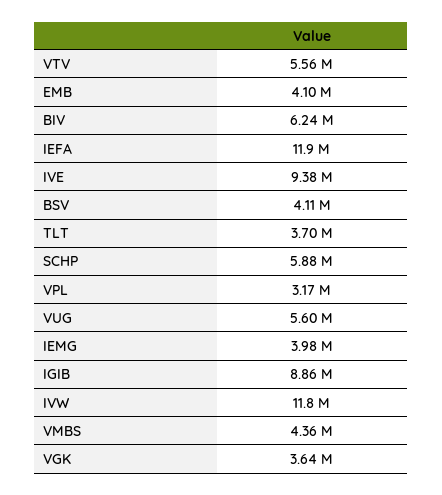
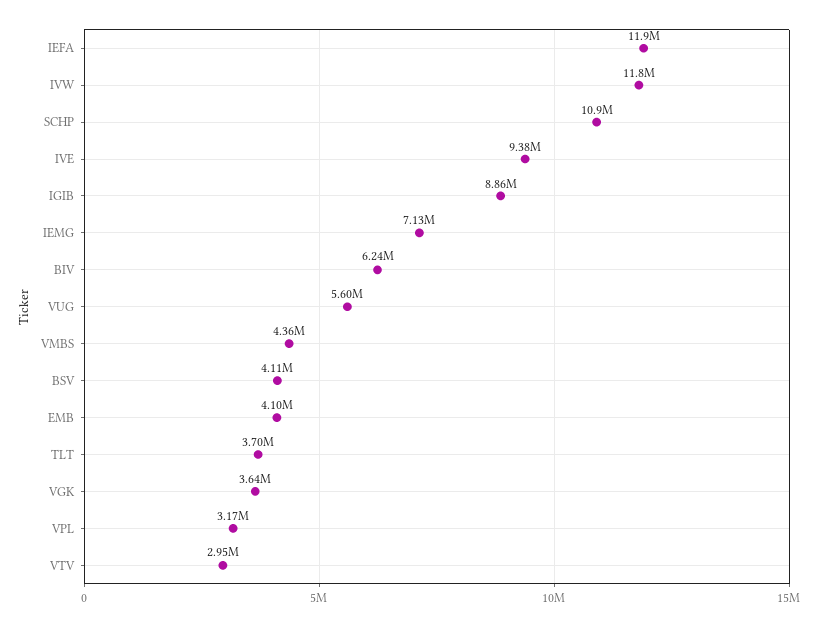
VTV: 5560000 -> 2950000
SCHP: 5880000 -> 10900000
IEMG: 3980000 -> 7130000

